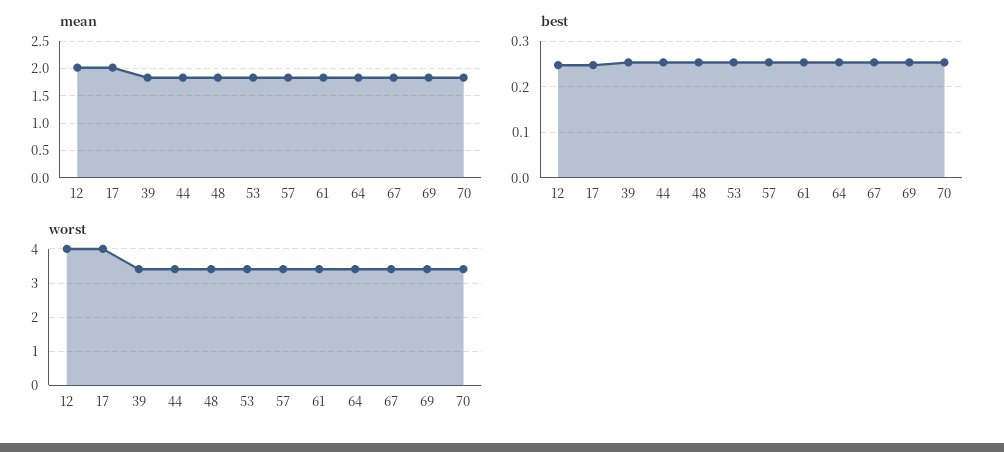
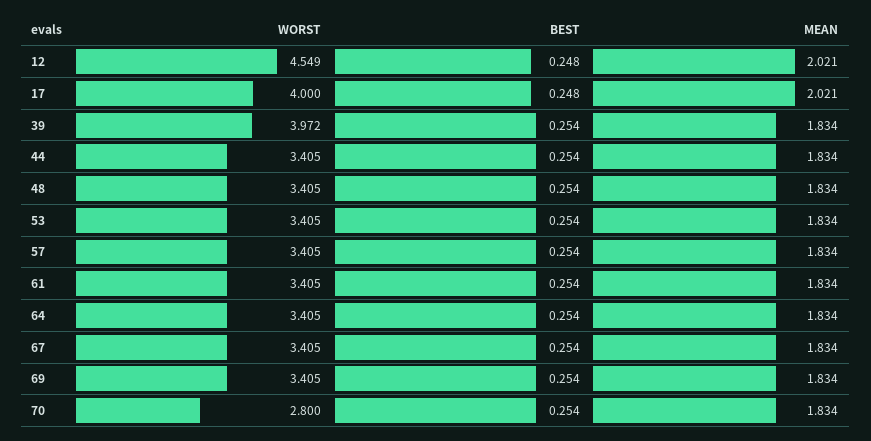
worst, 12: 4 -> 4.549
worst, 39: 3.4 -> 3.972
worst, 70: 3.4 -> 2.8

